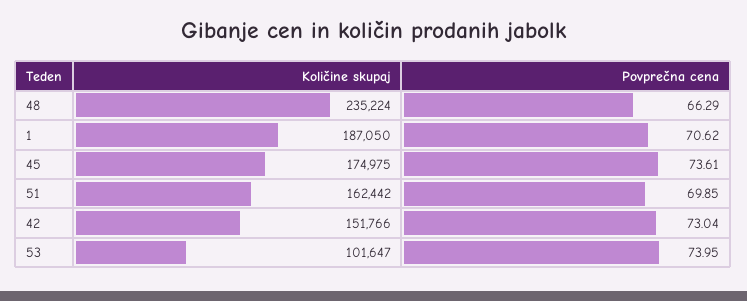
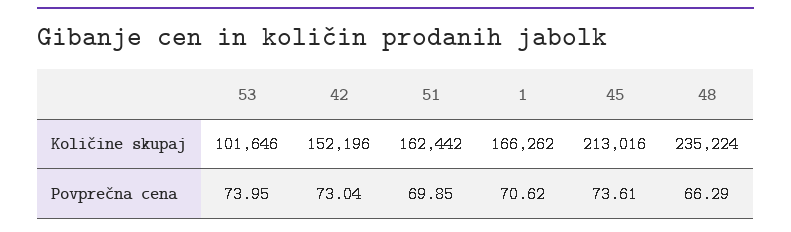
Količine skupaj, 1: 187050 -> 166262
Količine skupaj, 45: 174975 -> 213016
Količine skupaj, 42: 151766 -> 152196
Količine skupaj, 53: 101647 -> 101646

